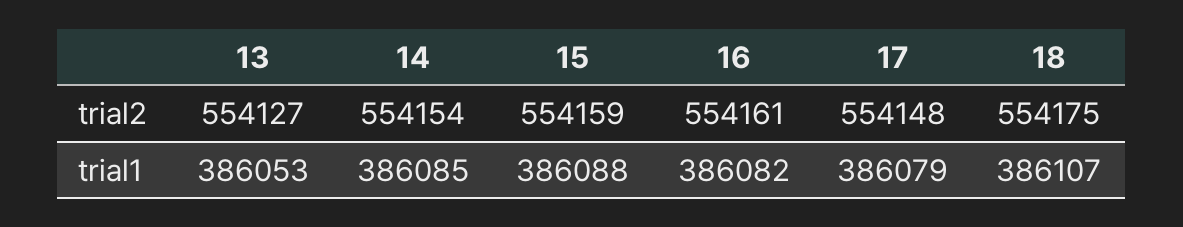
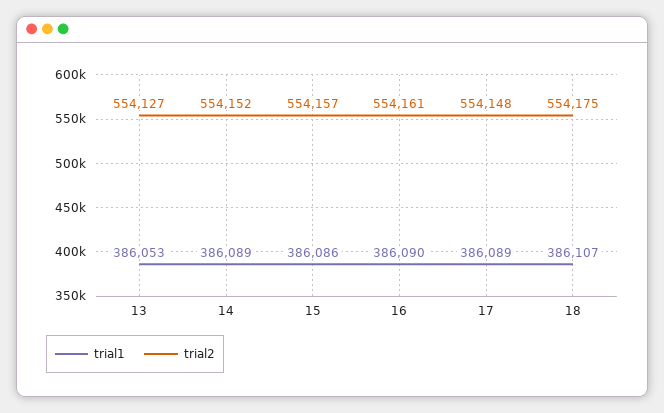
trial2, 14: 554154 -> 554152
trial2, 15: 554159 -> 554157
trial1, 14: 386085 -> 386089
trial1, 15: 386088 -> 386086
trial1, 16: 386082 -> 386090
trial1, 17: 386079 -> 386089

